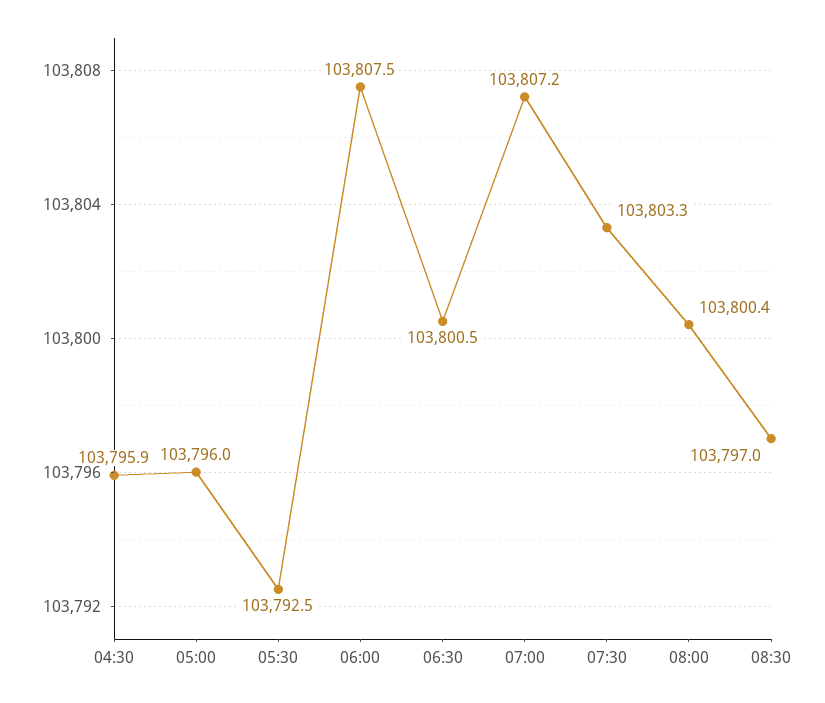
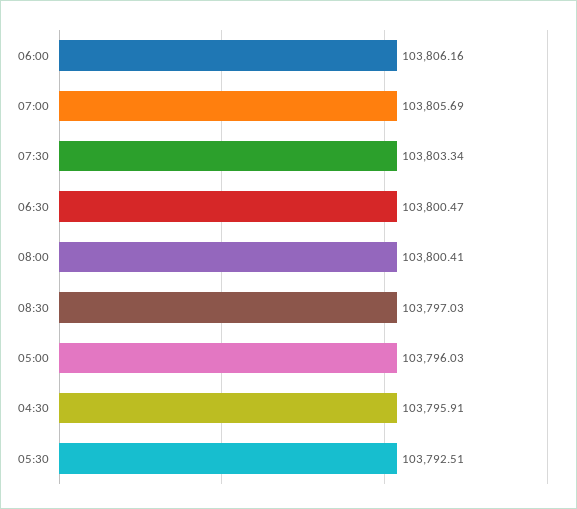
06:00: 103807.5 -> 103806.16
07:00: 103807.2 -> 103805.69

